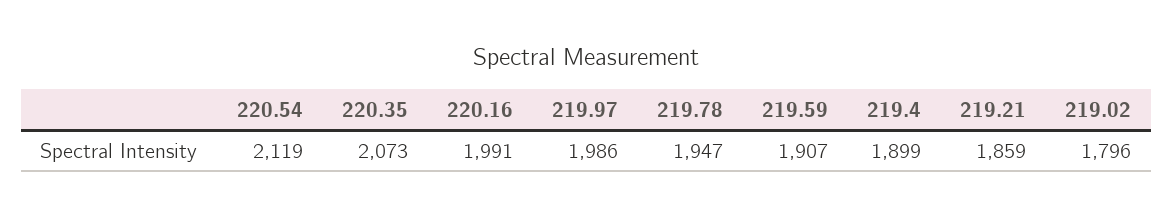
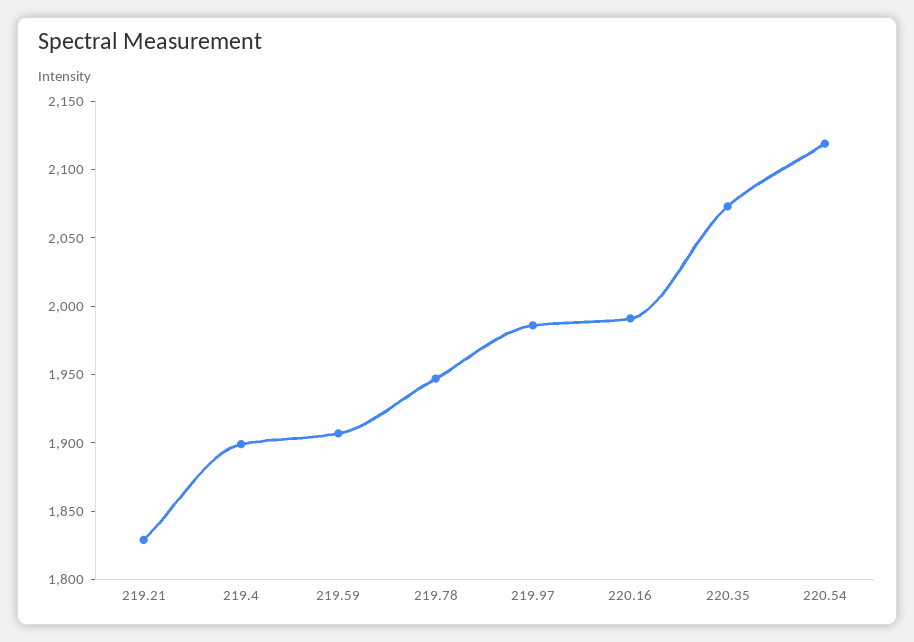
219.21: 1859 -> 1830
219.02: 1796 -> none

